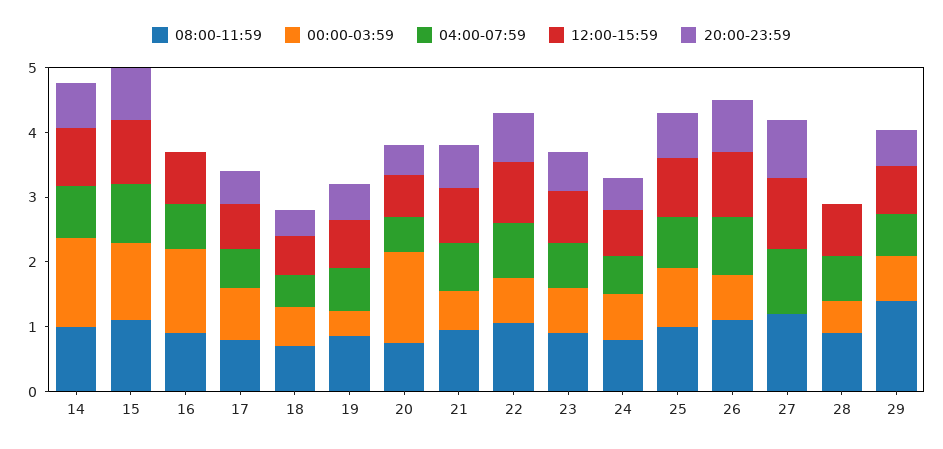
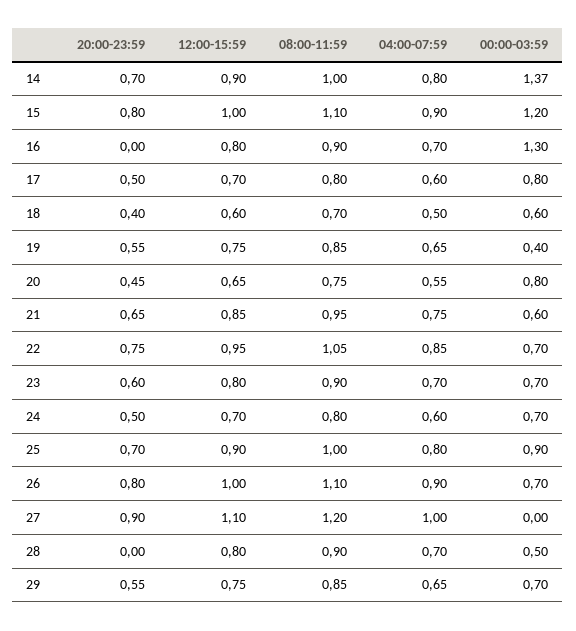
00:00-03:59, 20: 1.4 -> 0.8
08:00-11:59, 29: 1.4 -> 0.85

